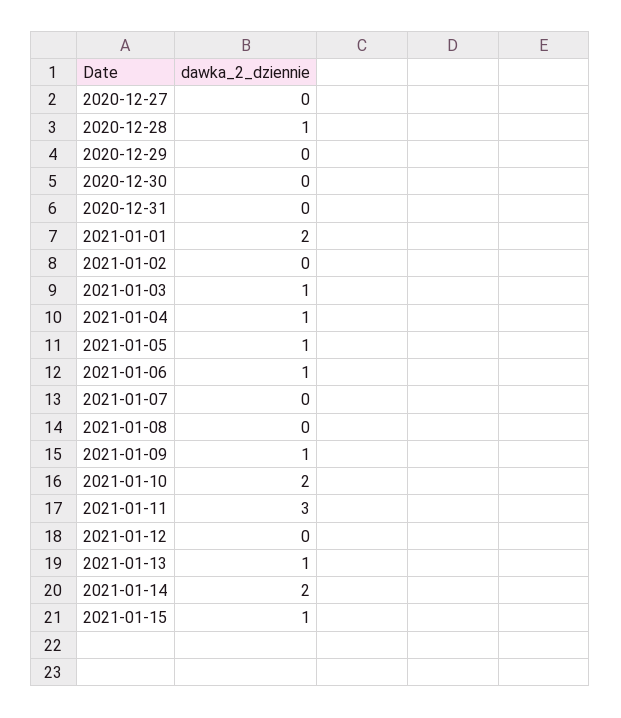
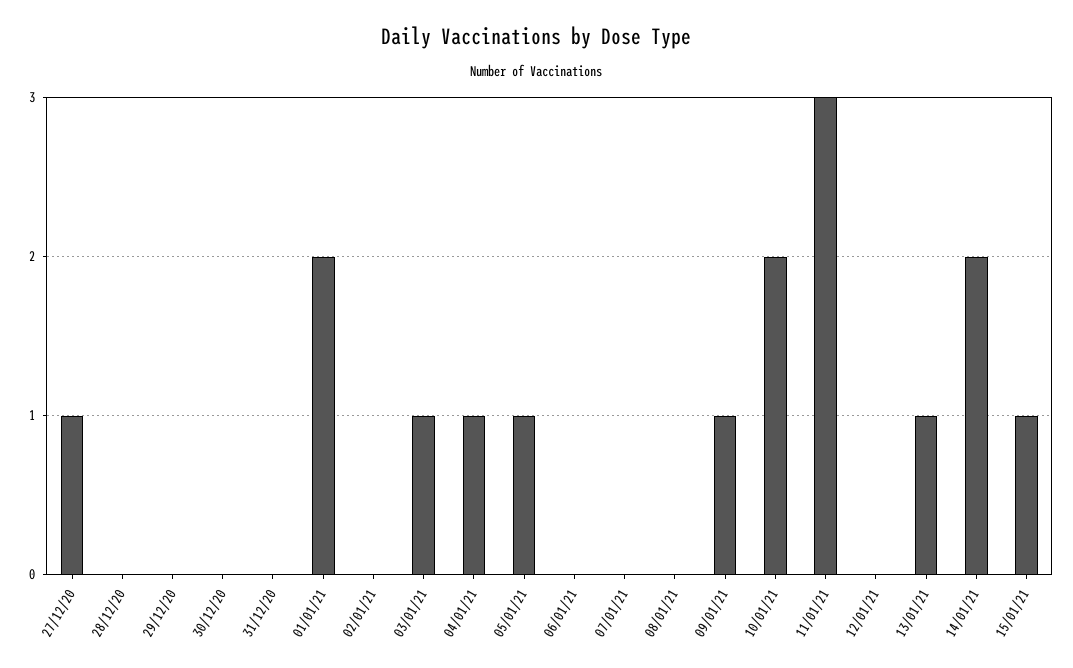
2020-12-27: 0 -> 1
2020-12-28: 1 -> 0
2021-01-06: 1 -> 0

